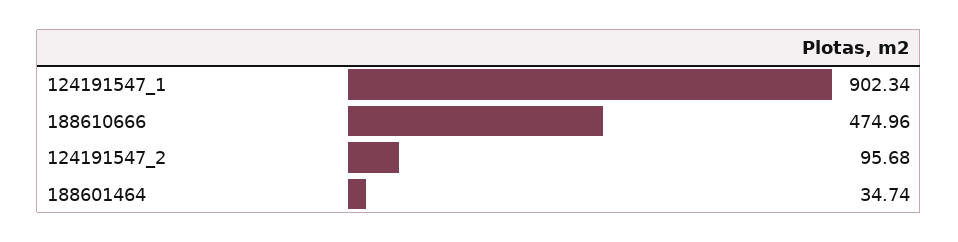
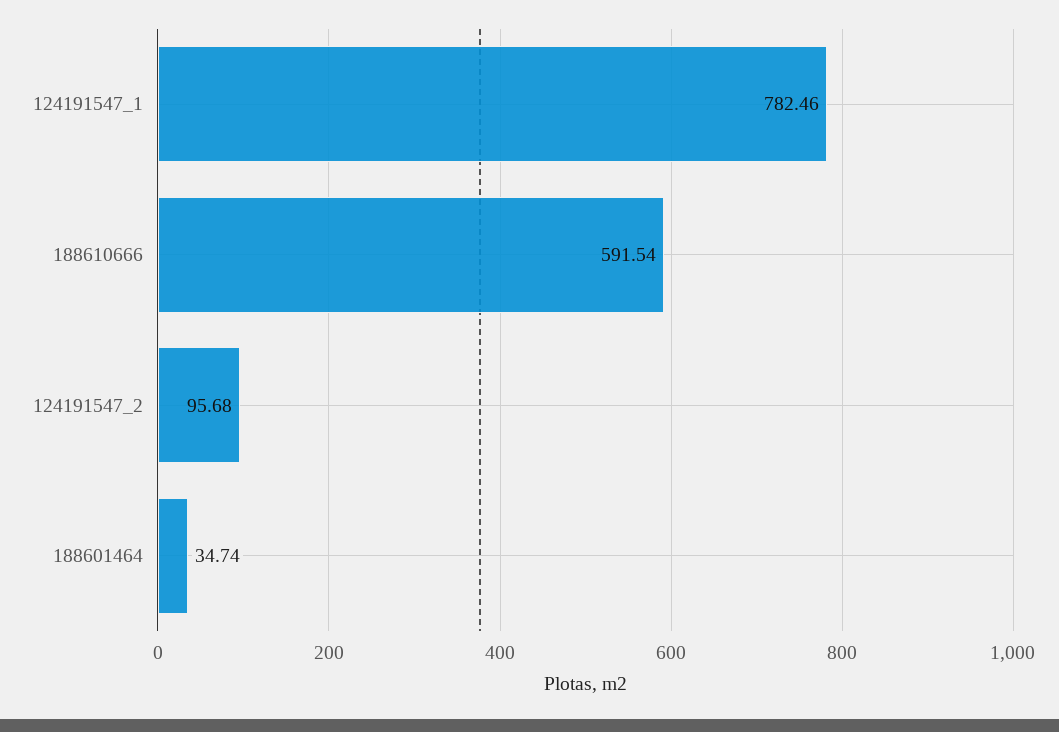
124191547_1: 902.34 -> 782.46
188610666: 474.96 -> 591.54

